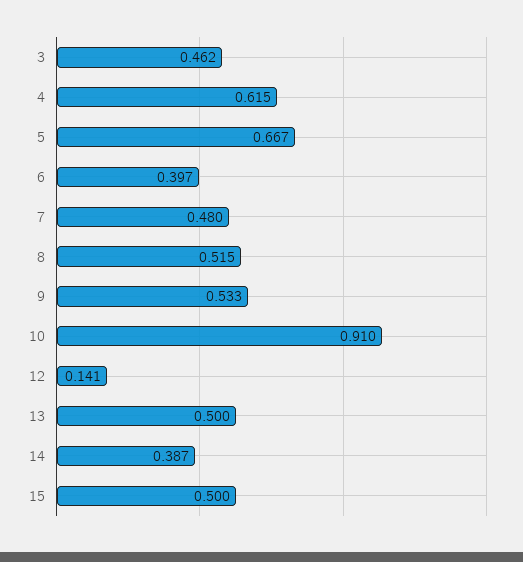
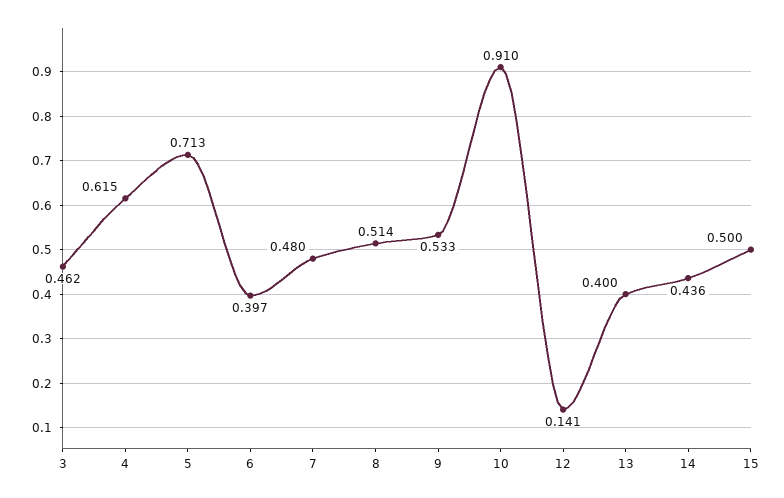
5: 0.667 -> 0.713
8: 0.515 -> 0.514
13: 0.5 -> 0.4
14: 0.387 -> 0.436

